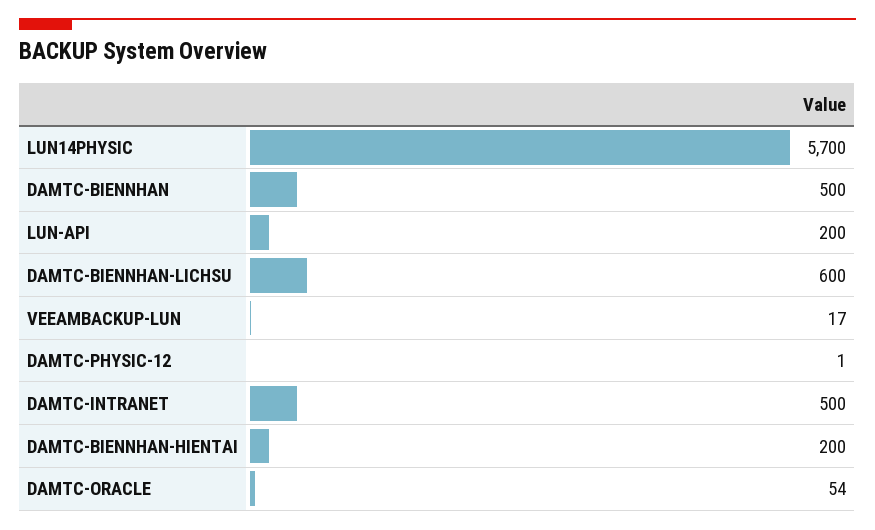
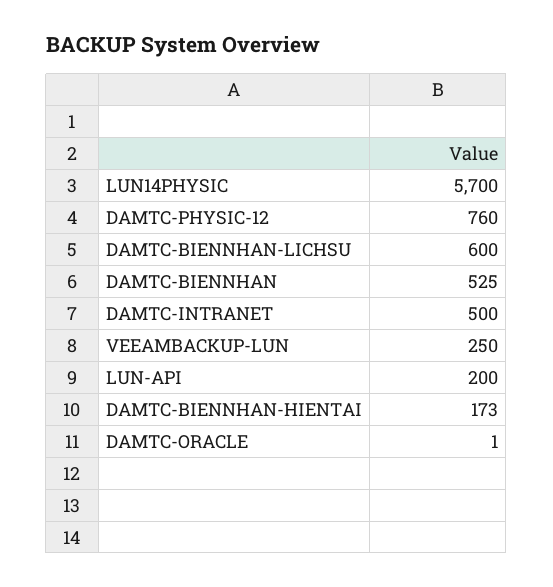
DAMTC-BIENNHAN: 500 -> 525
VEEAMBACKUP-LUN: 17 -> 250
DAMTC-PHYSIC-12: 1 -> 760
DAMTC-BIENNHAN-HIENTAI: 200 -> 173
DAMTC-ORACLE: 54 -> 1

